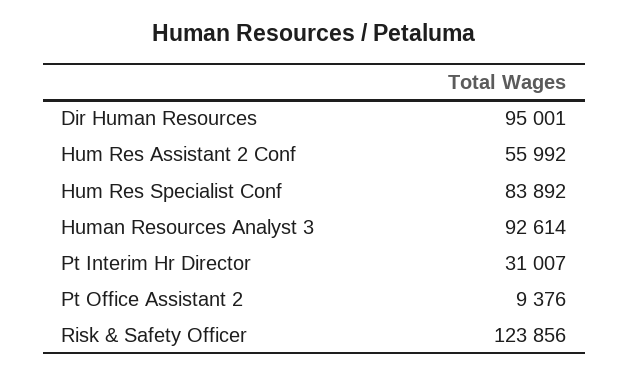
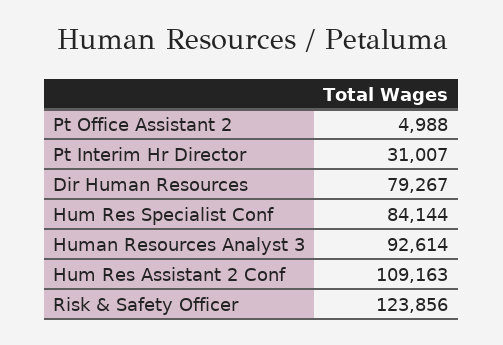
Dir Human Resources: 95001 -> 79267
Hum Res Assistant 2 Conf: 55992 -> 109163
Hum Res Specialist Conf: 83892 -> 84144
Pt Office Assistant 2: 9376 -> 4988

